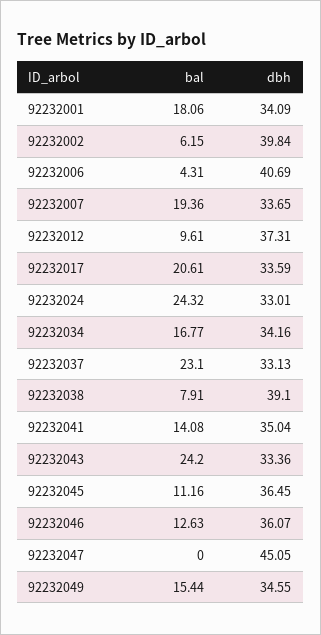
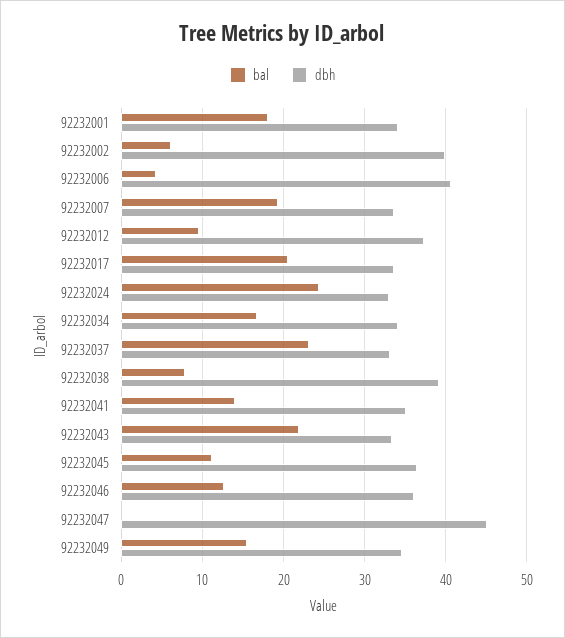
bal, 92232043: 24.2 -> 22

